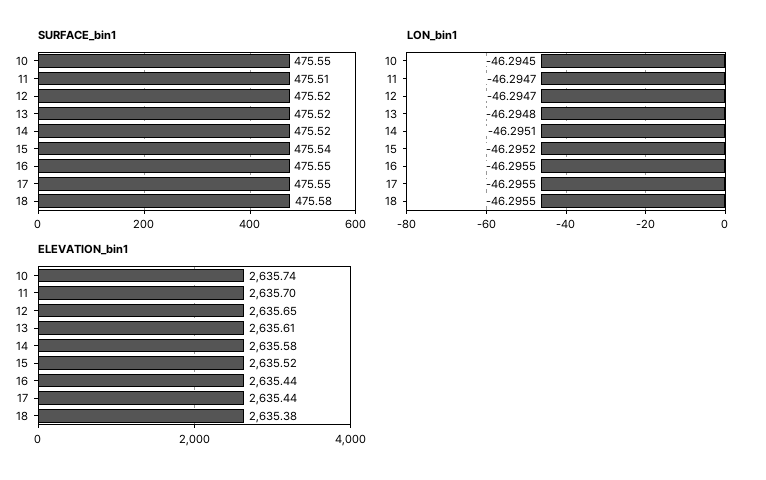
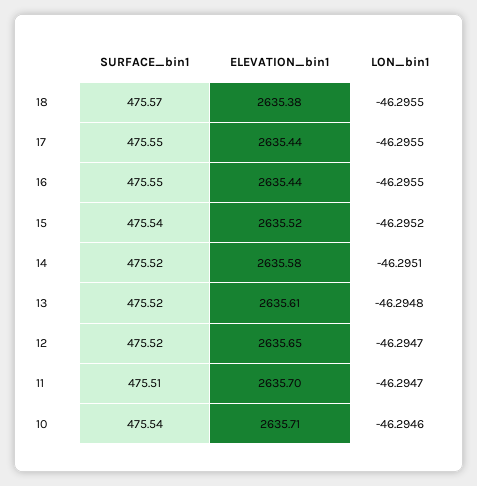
SURFACE_bin1, 10: 475.55 -> 475.54
SURFACE_bin1, 18: 475.58 -> 475.57
LON_bin1, 10: -46.2945 -> -46.2946
ELEVATION_bin1, 10: 2635.74 -> 2635.71

